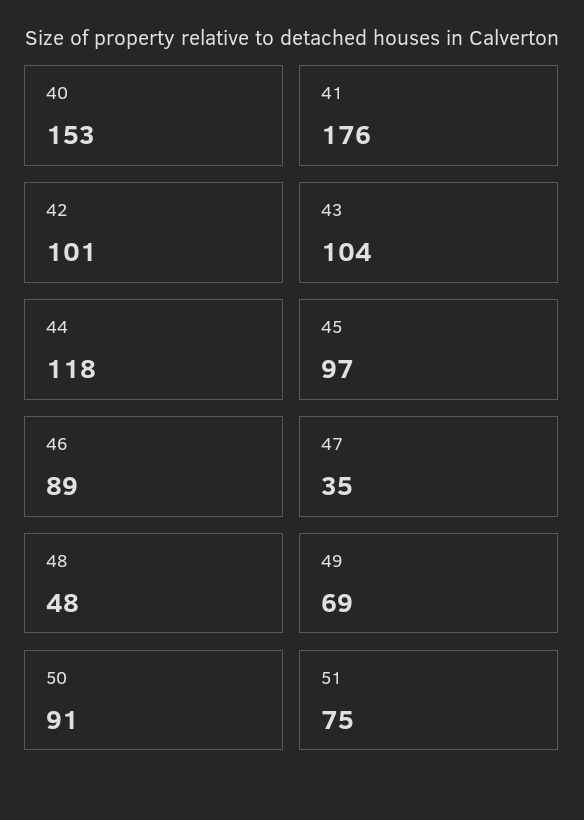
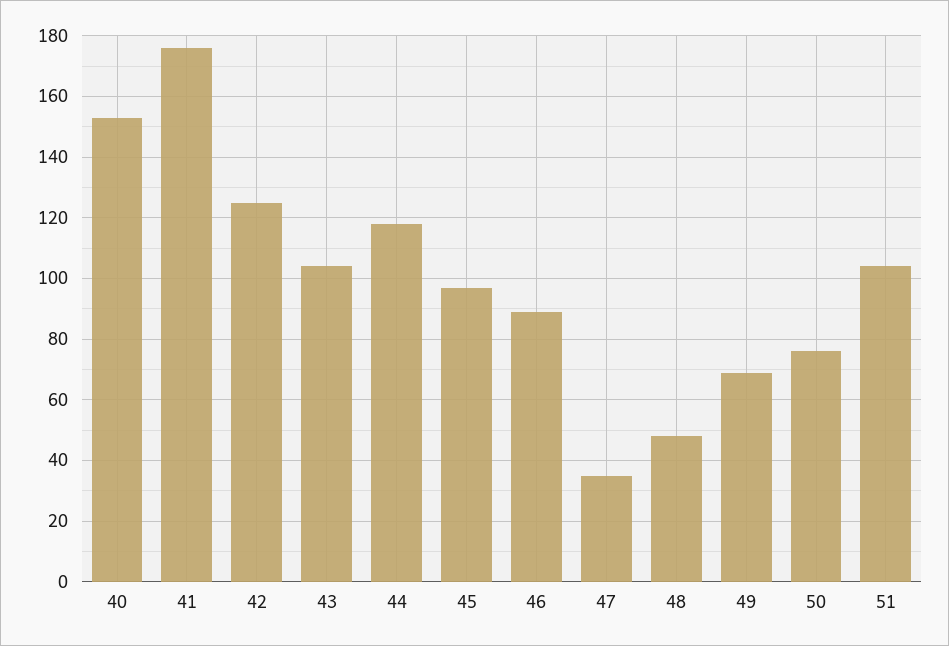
42: 101 -> 125
50: 91 -> 75
51: 75 -> 105

